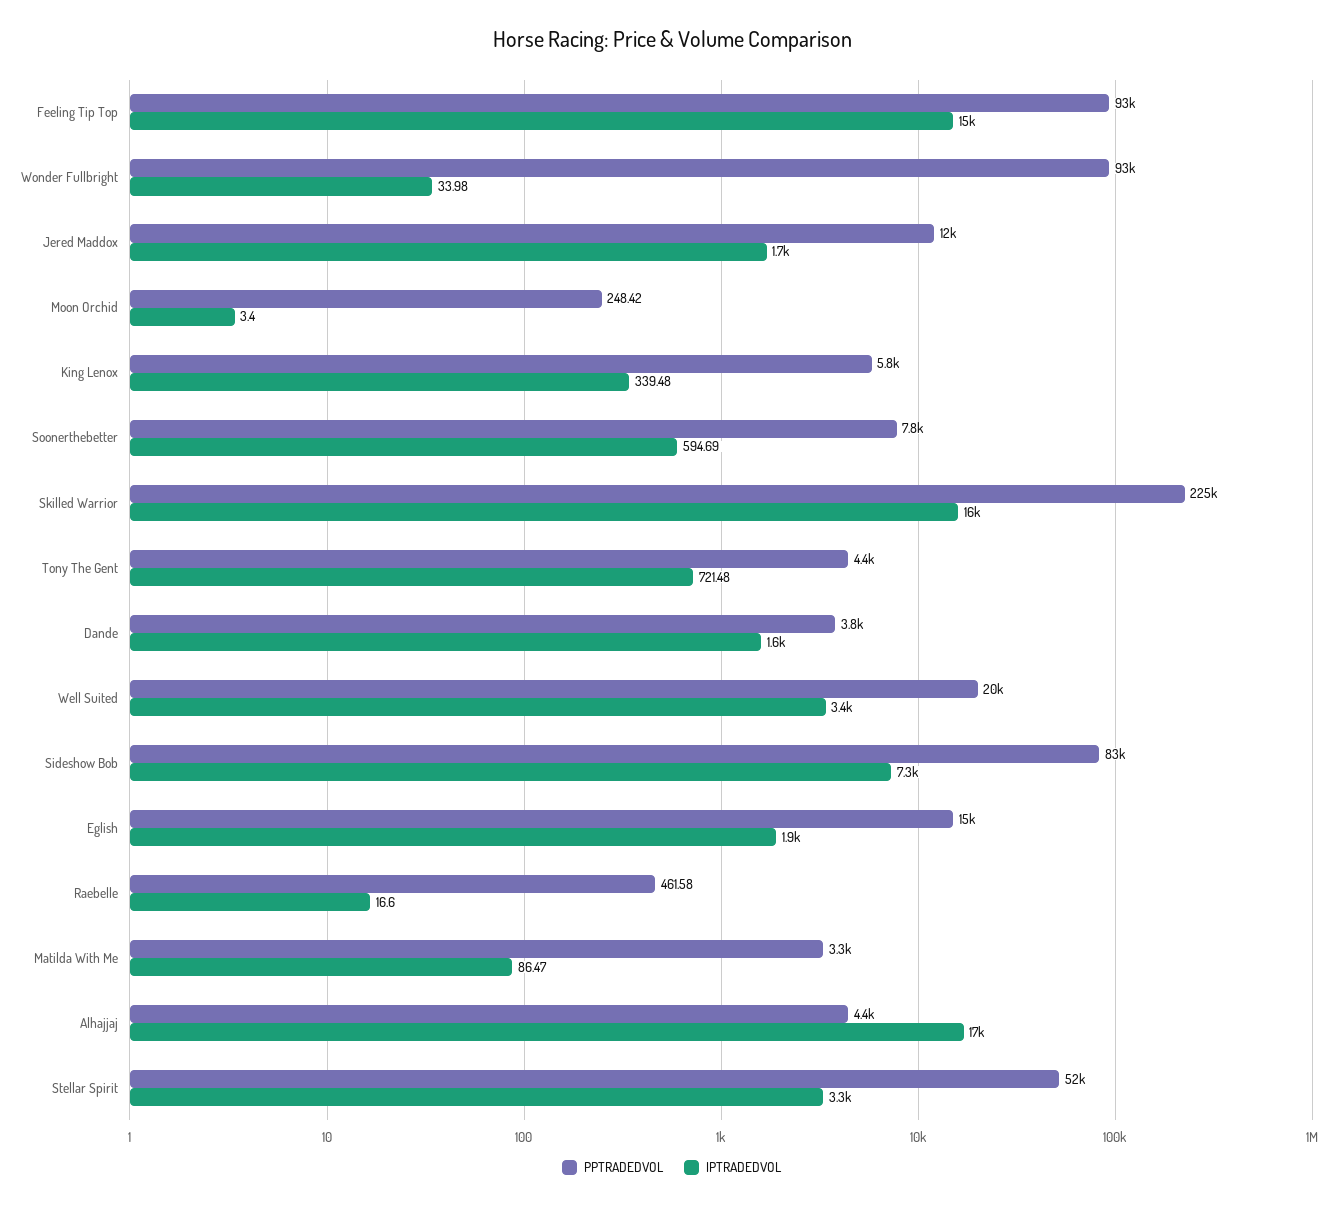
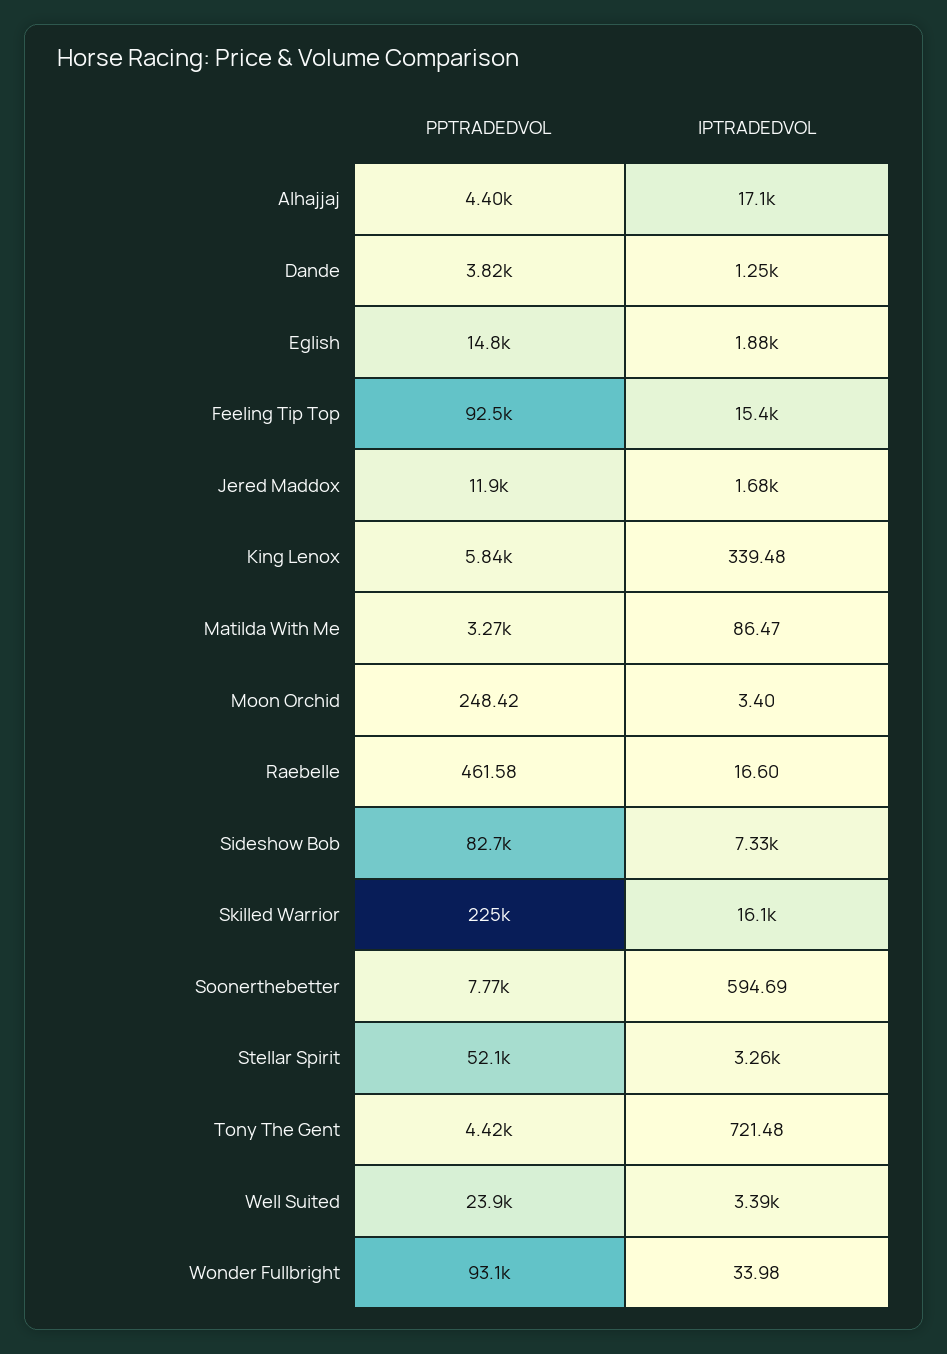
IPTRADEDVOL, Dande: 1600 -> 1250
PPTRADEDVOL, Well Suited: 20000 -> 23900

